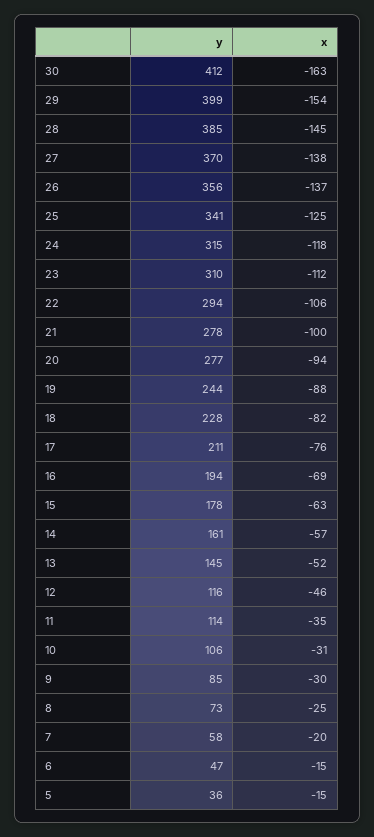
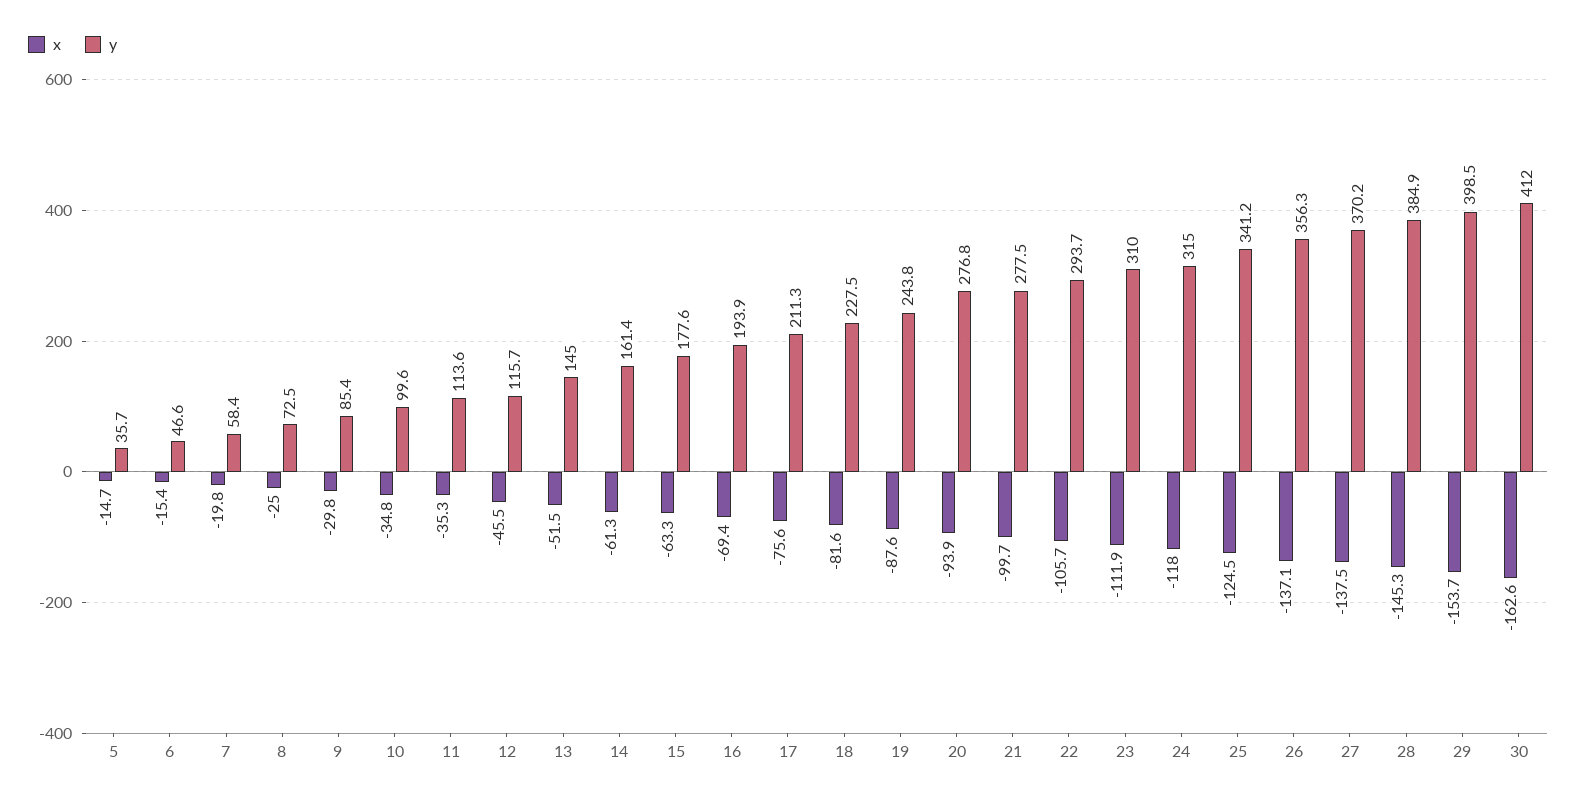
x, 14: -57 -> -61.3
y, 10: 106 -> 99.6
x, 10: -31 -> -34.8

